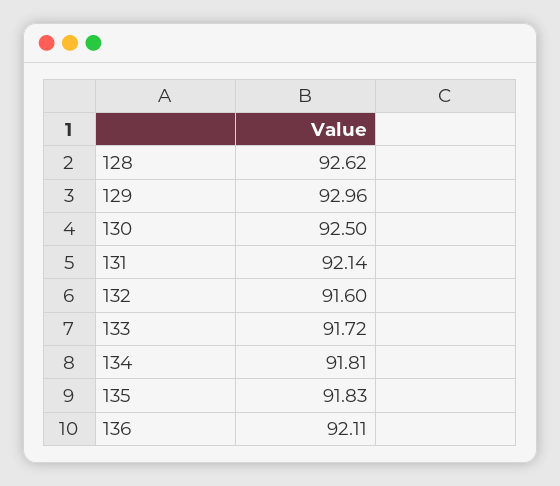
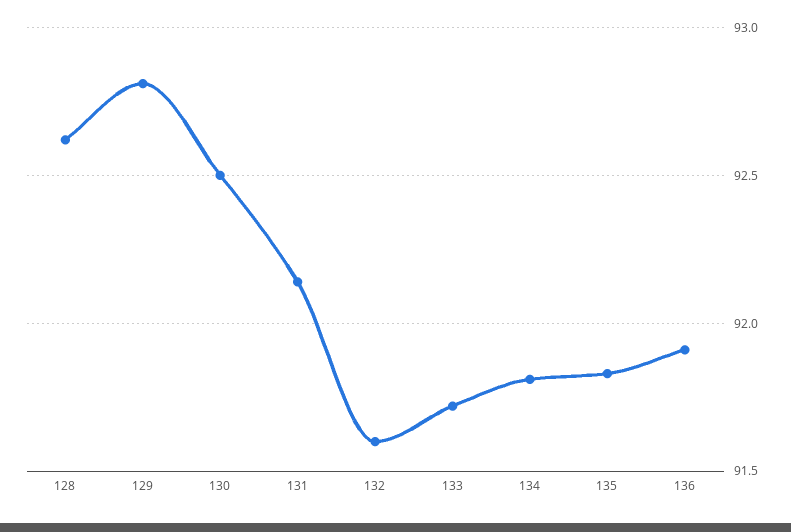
129: 92.96 -> 92.8
136: 92.11 -> 91.9

